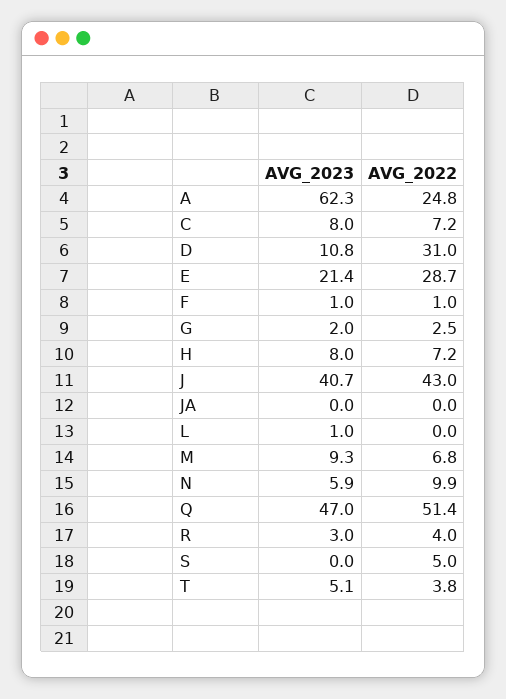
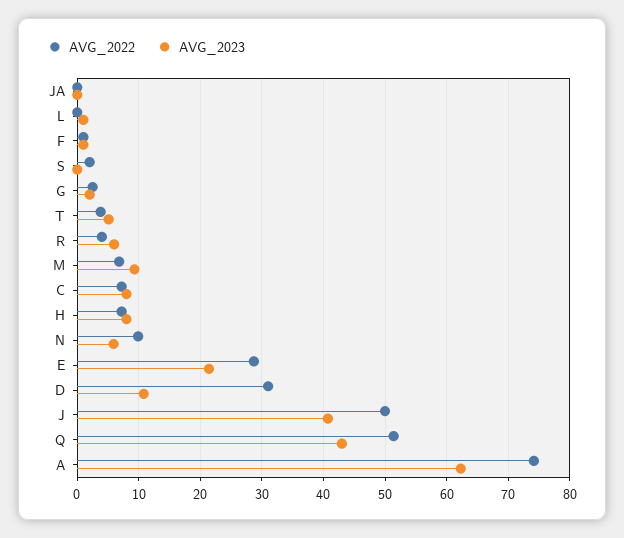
AVG_2022, A: 24.8 -> 74
AVG_2022, J: 43 -> 50
AVG_2023, Q: 47 -> 43
AVG_2023, R: 3 -> 6
AVG_2022, S: 5 -> 2

